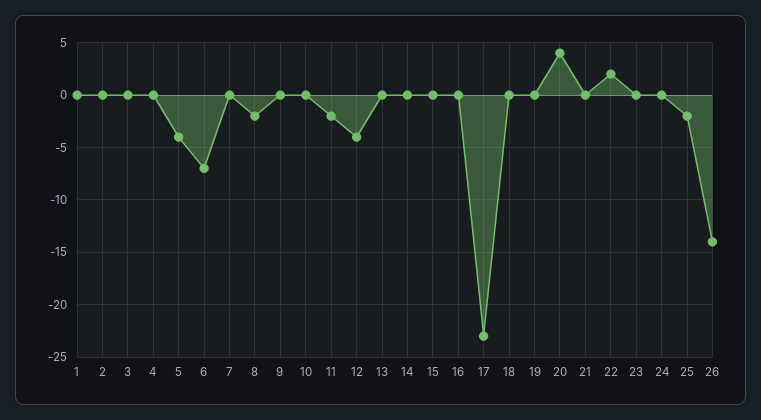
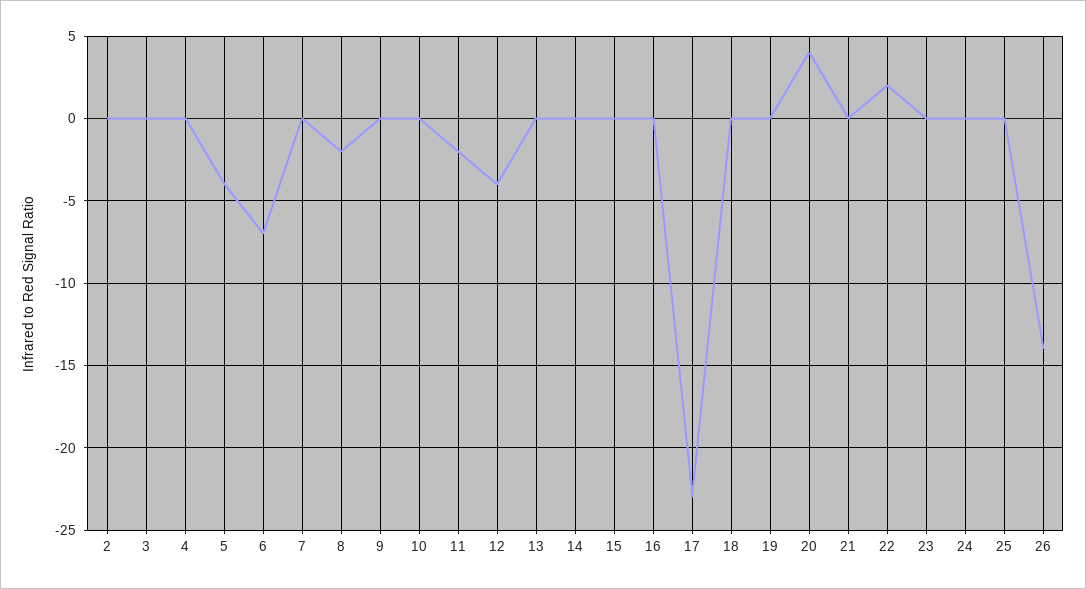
1: 0 -> none
25: -2 -> 0

